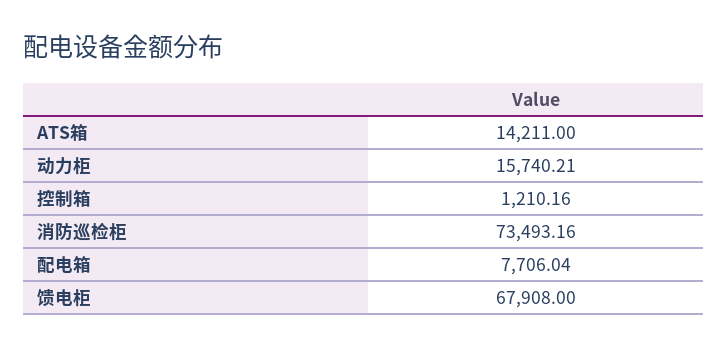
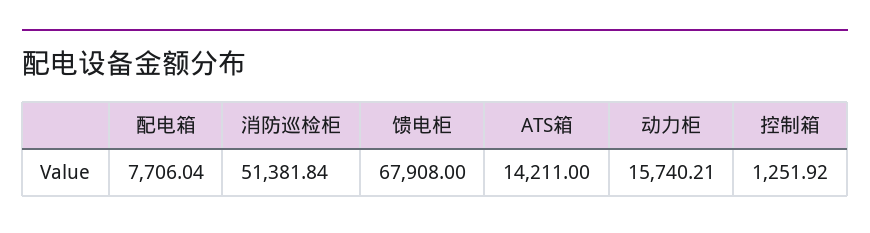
控制箱: 1210.16 -> 1251.92
消防巡检柜: 73493.16 -> 51381.84

